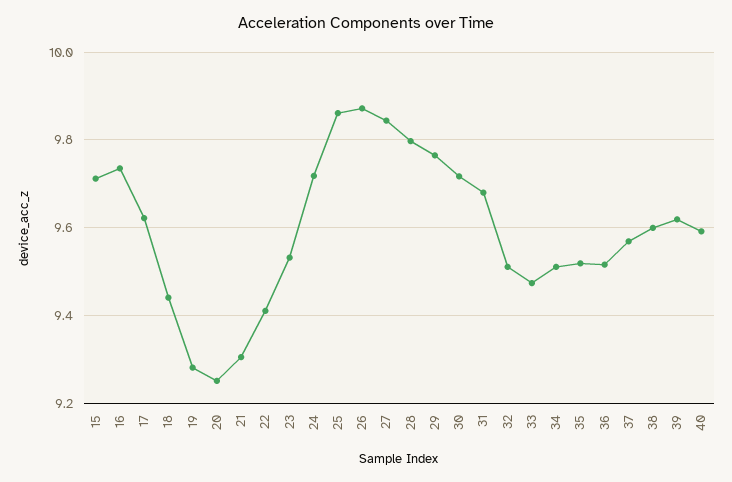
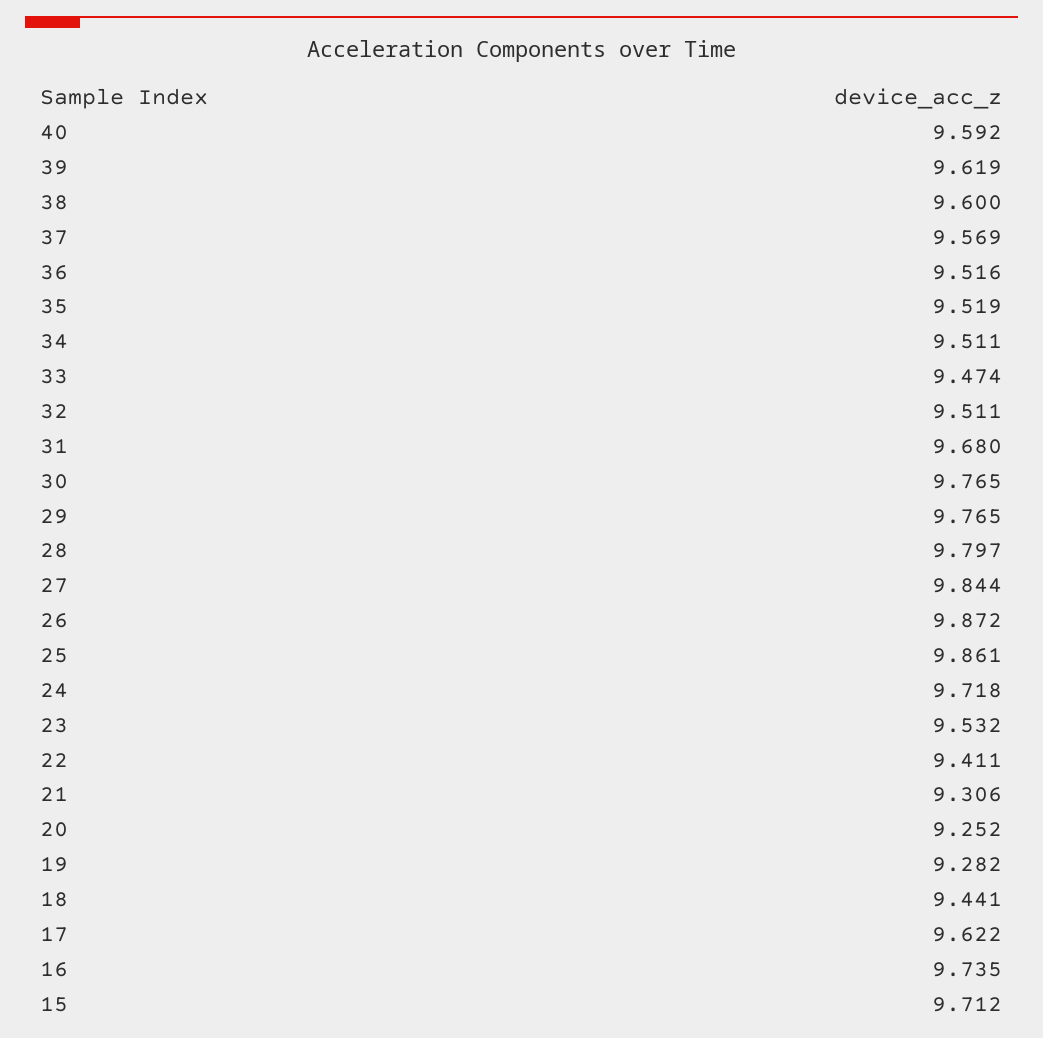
30: 9.72 -> 9.765

